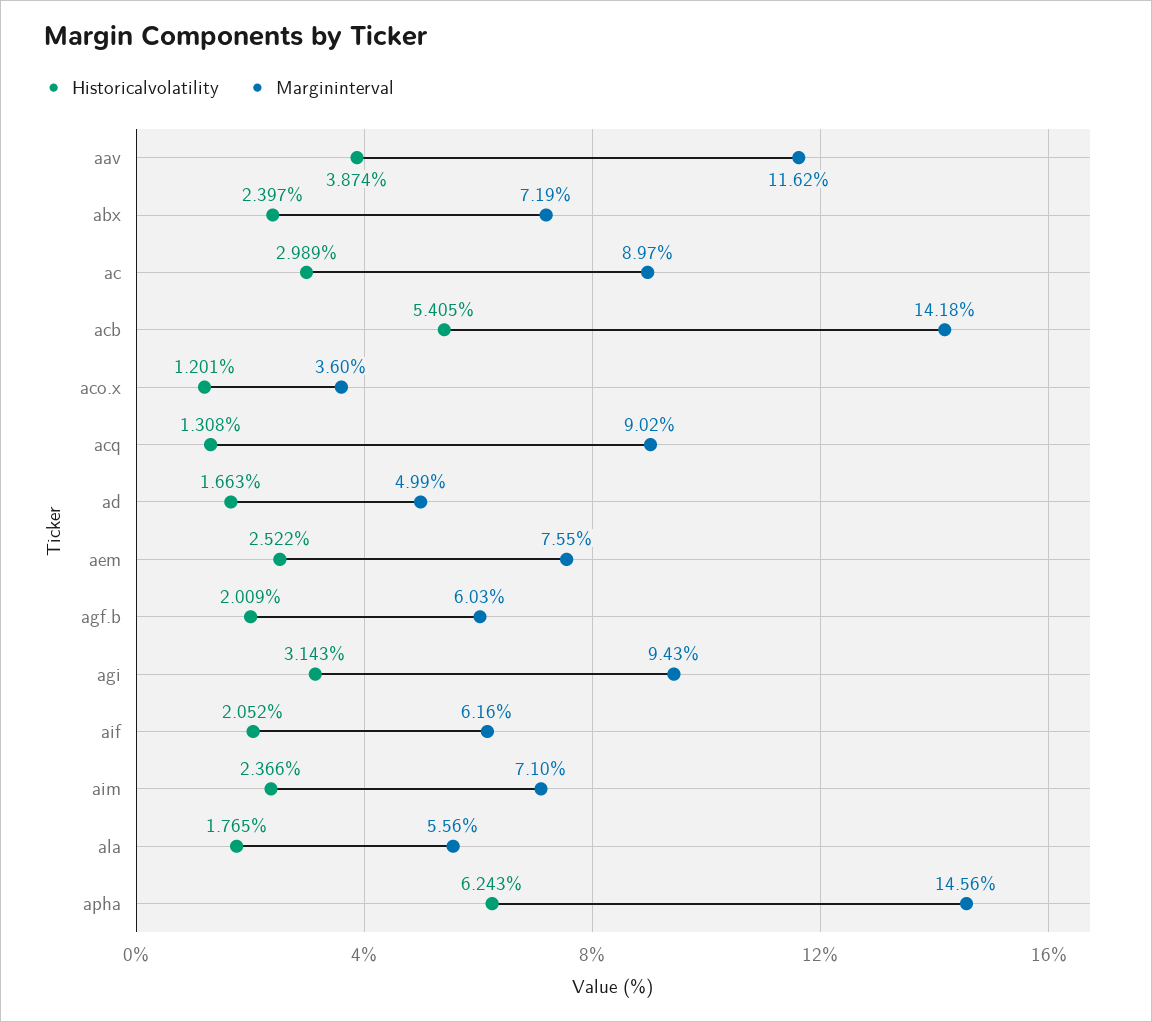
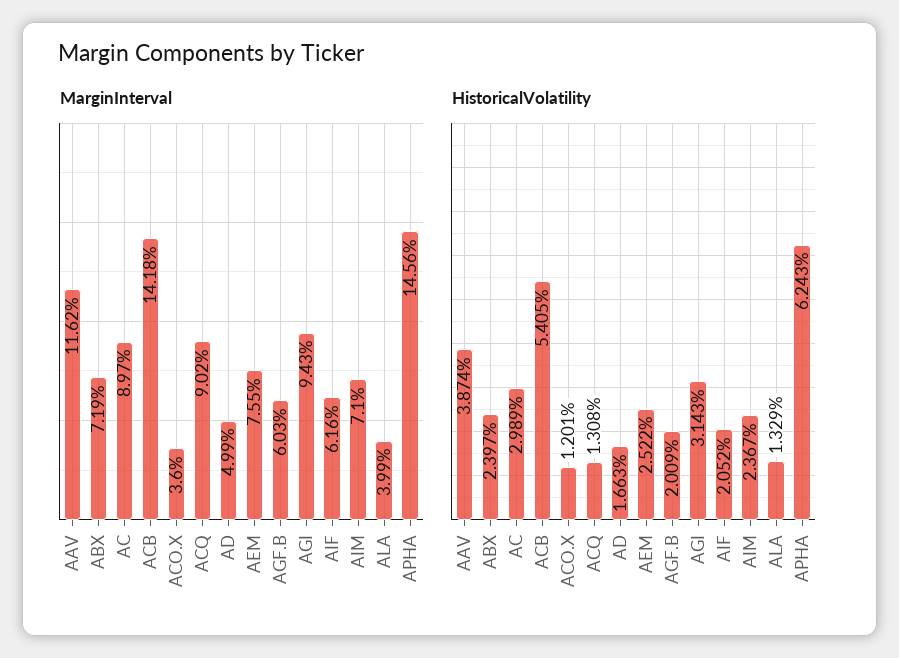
Historicalvolatility, aim: 2.366 -> 2.367
Historicalvolatility, ala: 1.765 -> 1.329
Margininterval, ala: 5.56 -> 3.99

